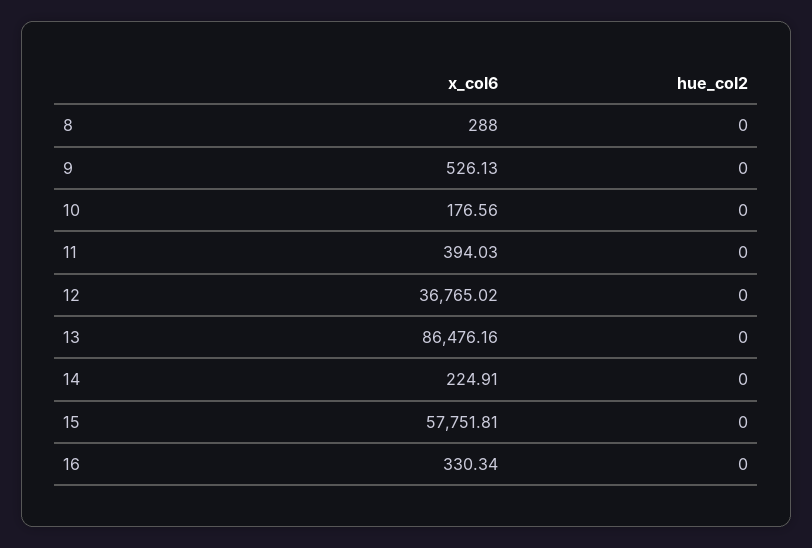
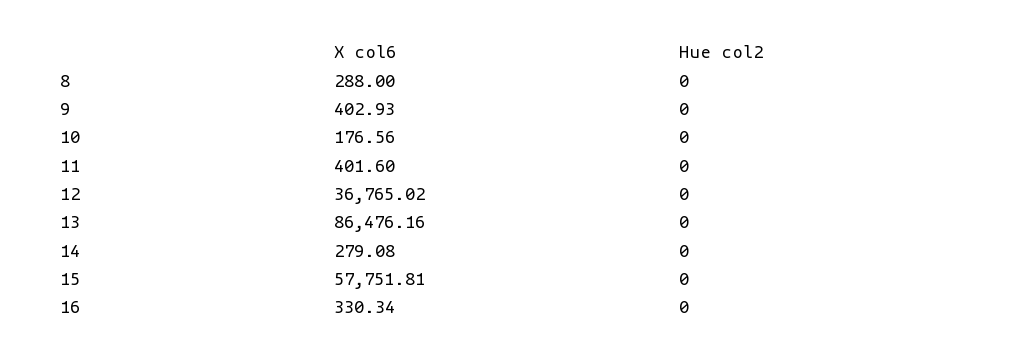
x_col6, 9: 526.13 -> 402.93
x_col6, 11: 394.03 -> 401.6
x_col6, 14: 224.91 -> 279.08

